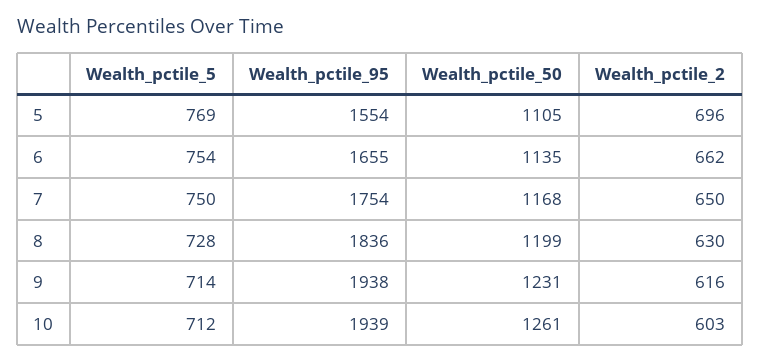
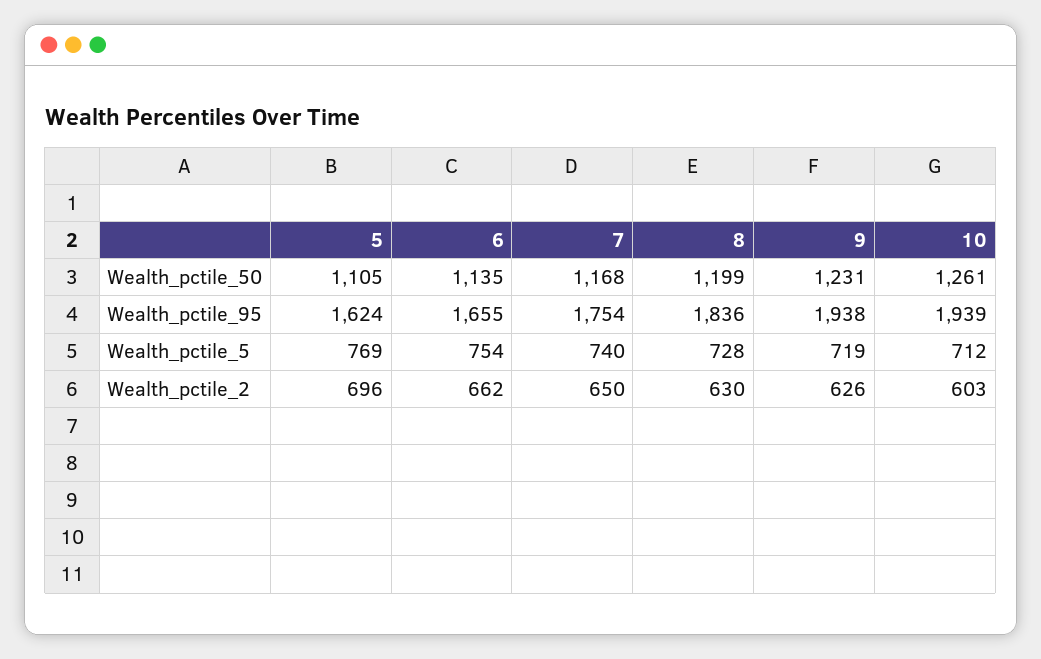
Wealth_pctile_95, 5: 1554 -> 1624
Wealth_pctile_5, 7: 750 -> 740
Wealth_pctile_5, 9: 714 -> 719
Wealth_pctile_2, 9: 616 -> 626

